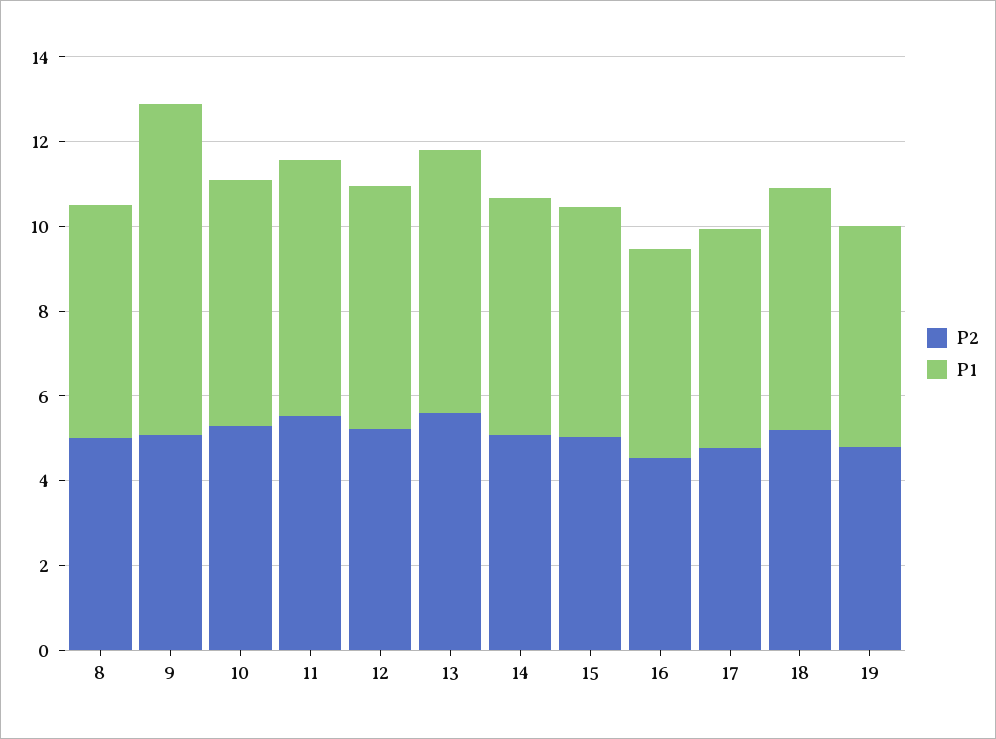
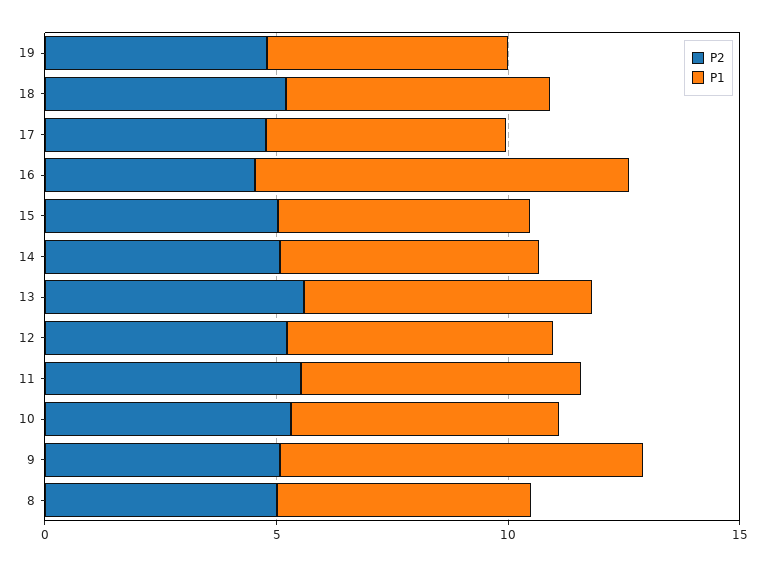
P1, 16: 5 -> 8

